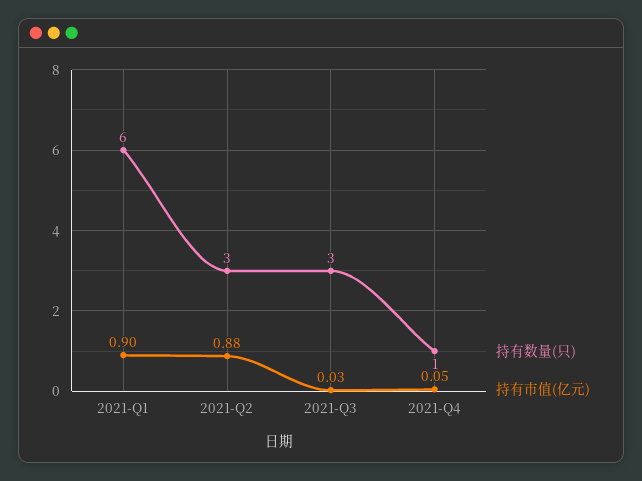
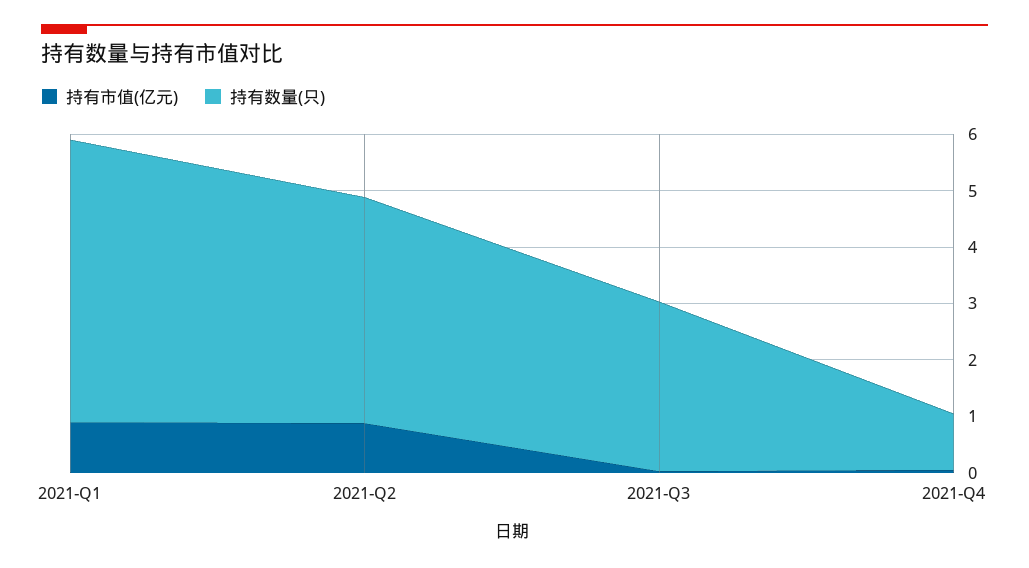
持有数量(只), 2021-Q1: 6 -> 5
持有数量(只), 2021-Q2: 3 -> 4

